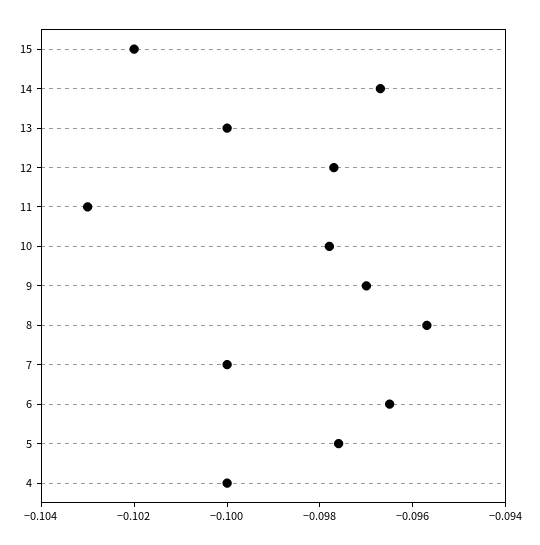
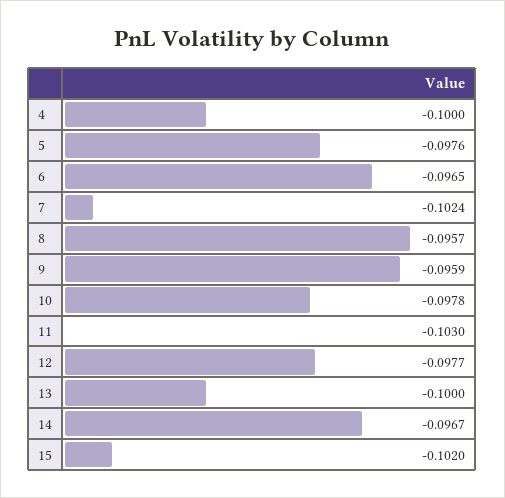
9: -0.097 -> -0.0959
7: -0.1 -> -0.1024

